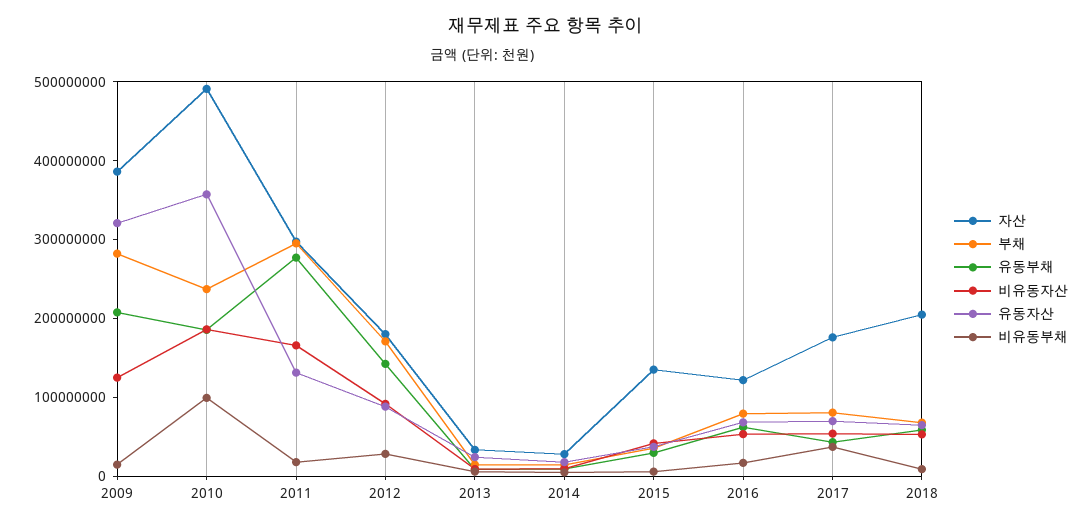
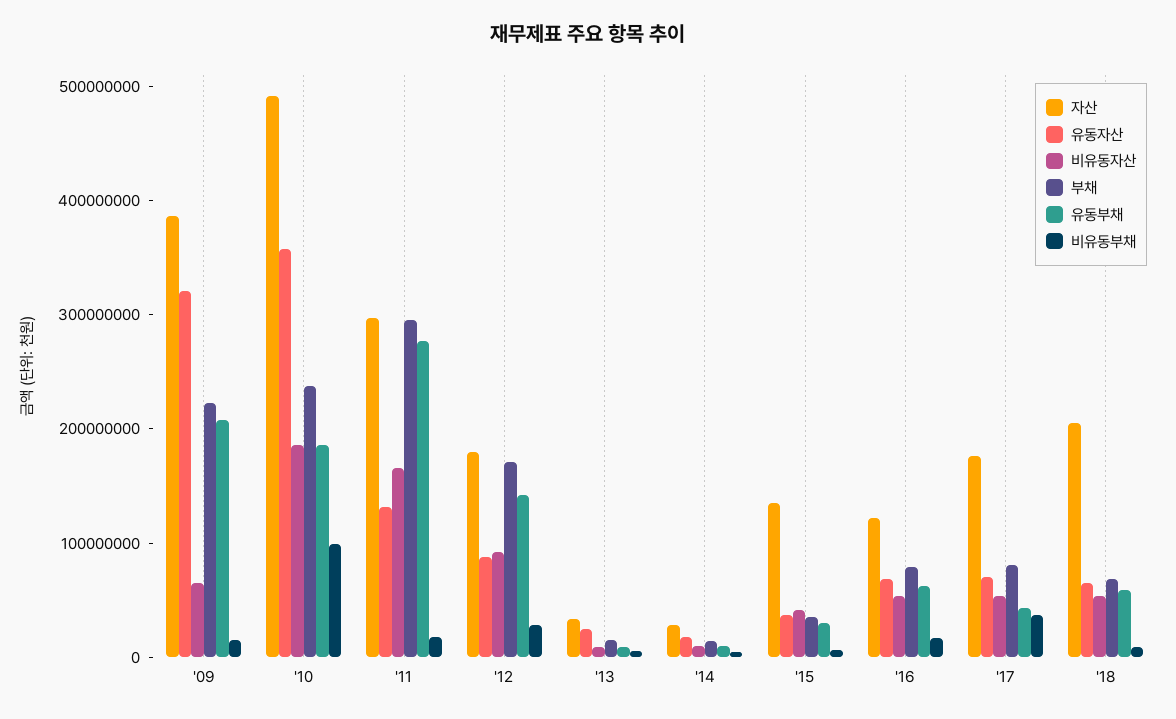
부채, 2009: 280000000 -> 220000000
비유동자산, 2009: 120000000 -> 60000000

